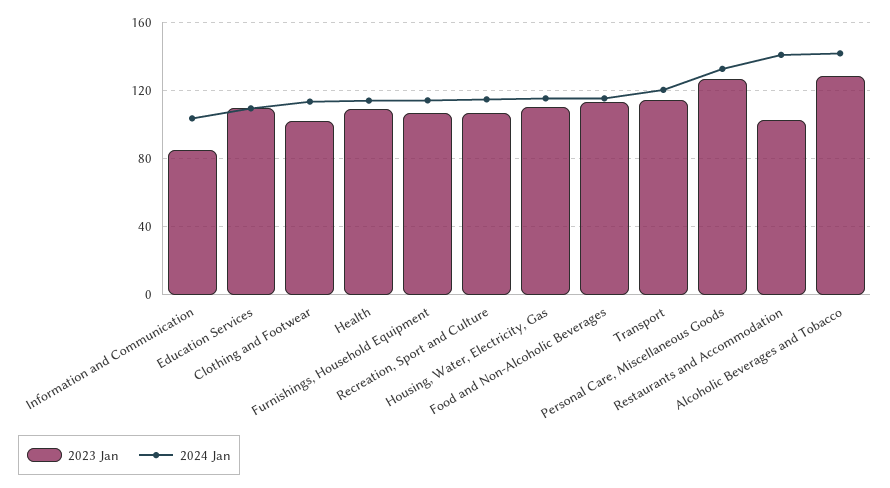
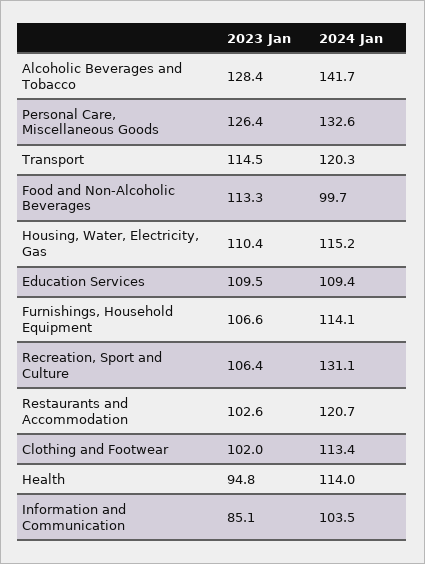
2023 Jan, Health: 110 -> 94.8
2024 Jan, Recreation, Sport and Culture: 115 -> 131.1
2024 Jan, Food and Non-Alcoholic Beverages: 115 -> 99.7
2024 Jan, Restaurants and Accommodation: 140 -> 120.7

